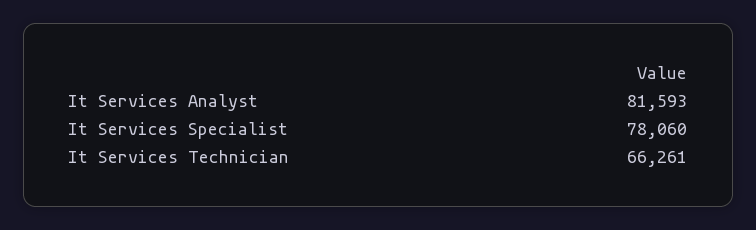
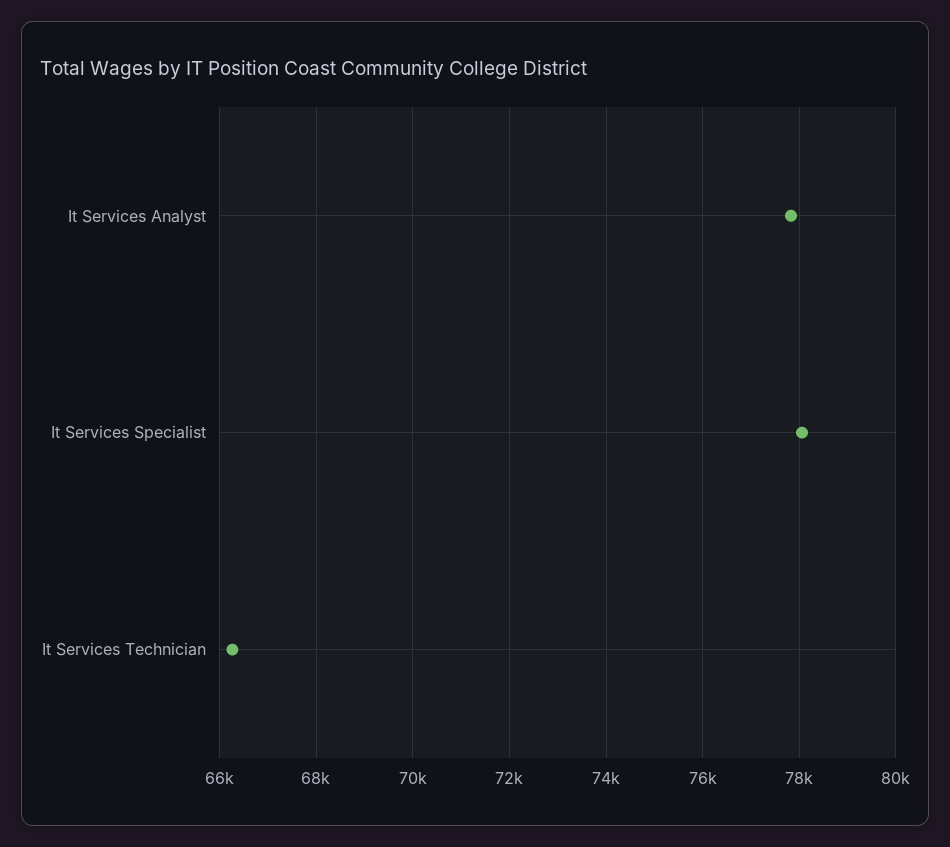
It Services Analyst: 81593 -> 77800

